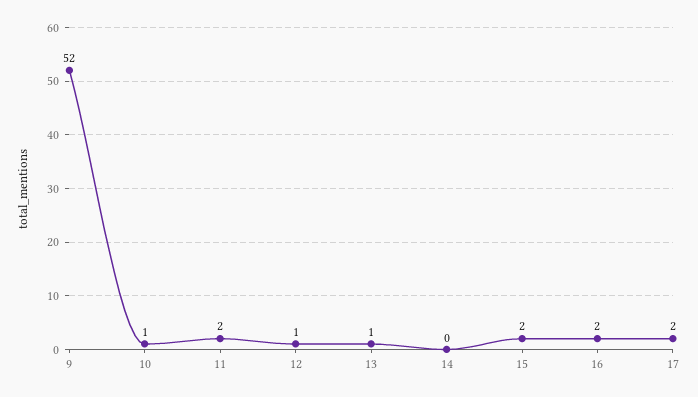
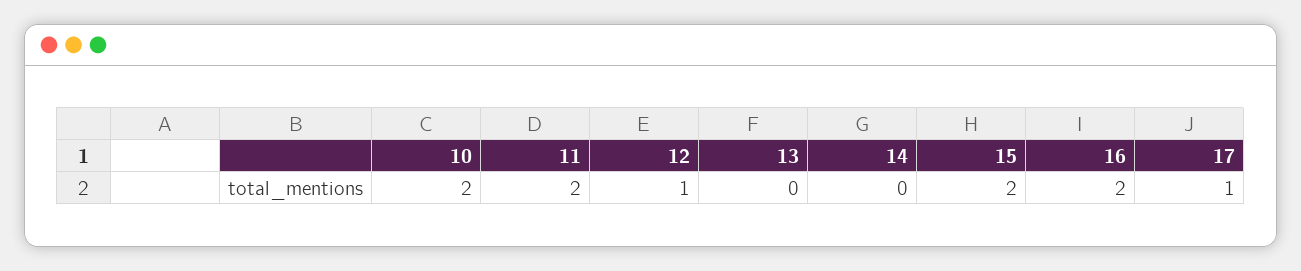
9: 52 -> none
10: 1 -> 2
13: 1 -> 0
17: 2 -> 1

